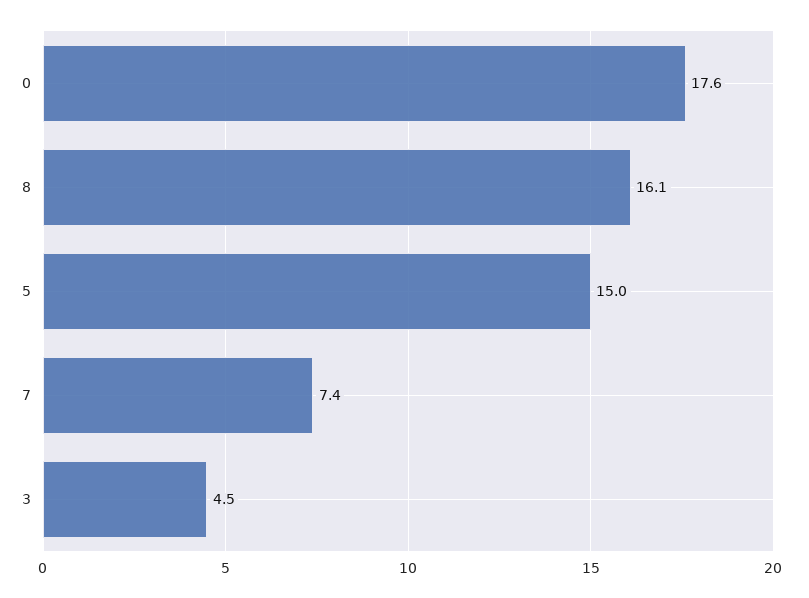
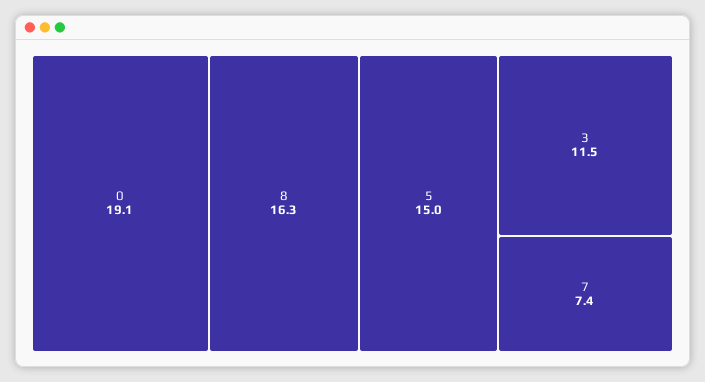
0: 17.6 -> 19.1
8: 16.1 -> 16.3
3: 4.5 -> 11.5

